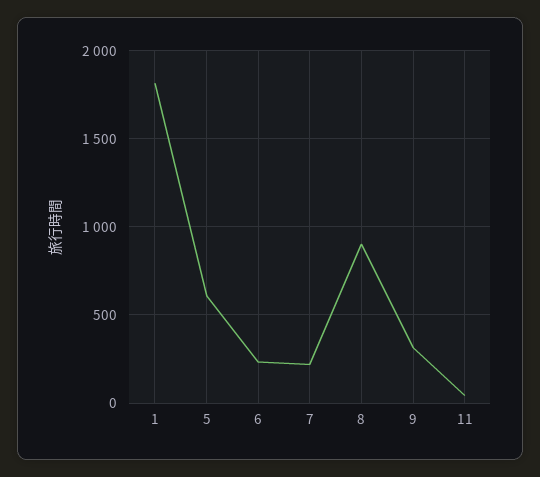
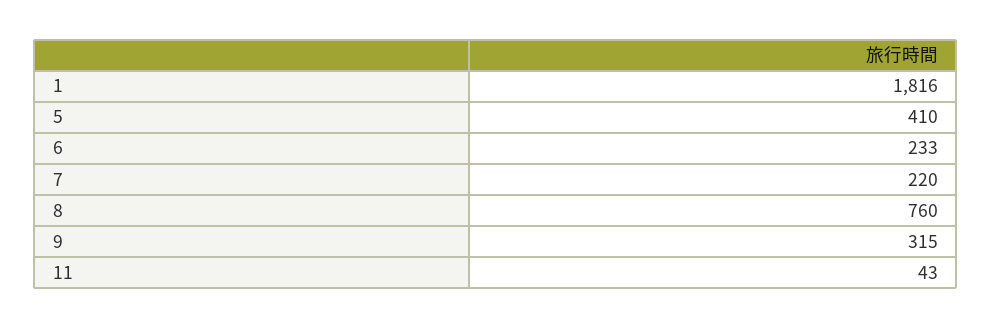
5: 600 -> 410
8: 900 -> 760

